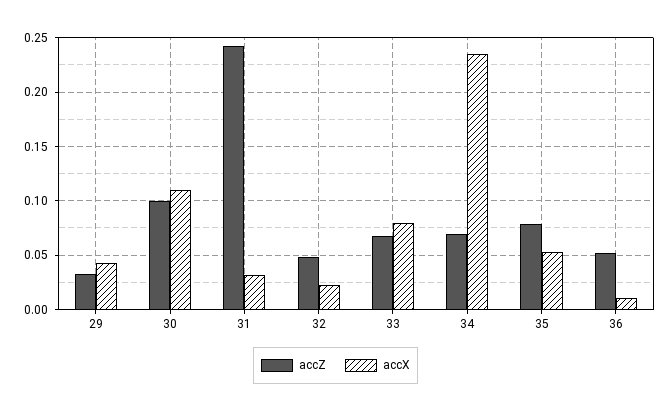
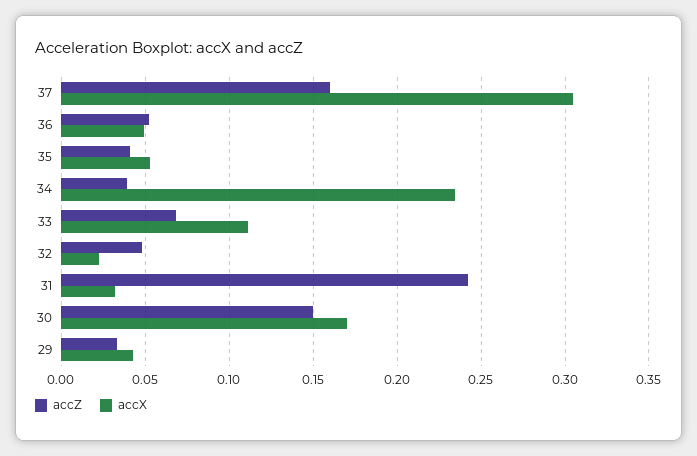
accZ, 30: 0.1 -> 0.15
accX, 30: 0.11 -> 0.17
accX, 33: 0.08 -> 0.11
accZ, 34: 0.07 -> 0.04
accZ, 35: 0.08 -> 0.04
accX, 36: 0.01 -> 0.05
accZ, 37: none -> 0.16
accX, 37: none -> 0.305

